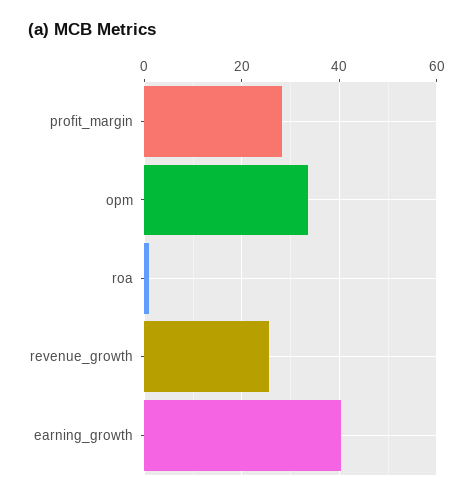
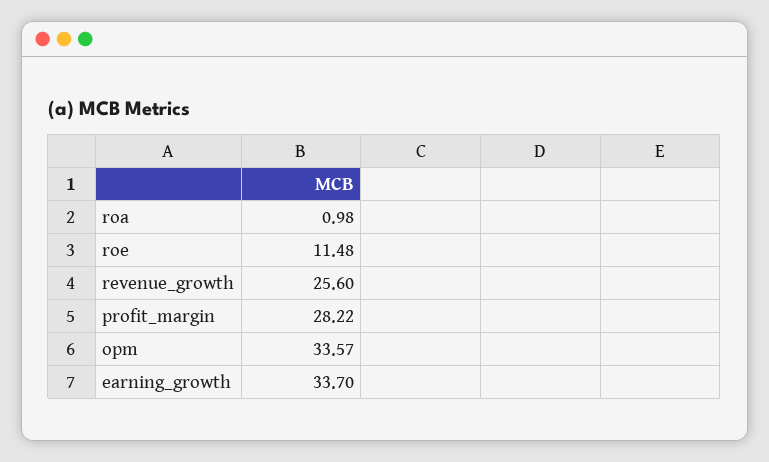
earning_growth: 40 -> 33.7
roe: none -> 11.48

